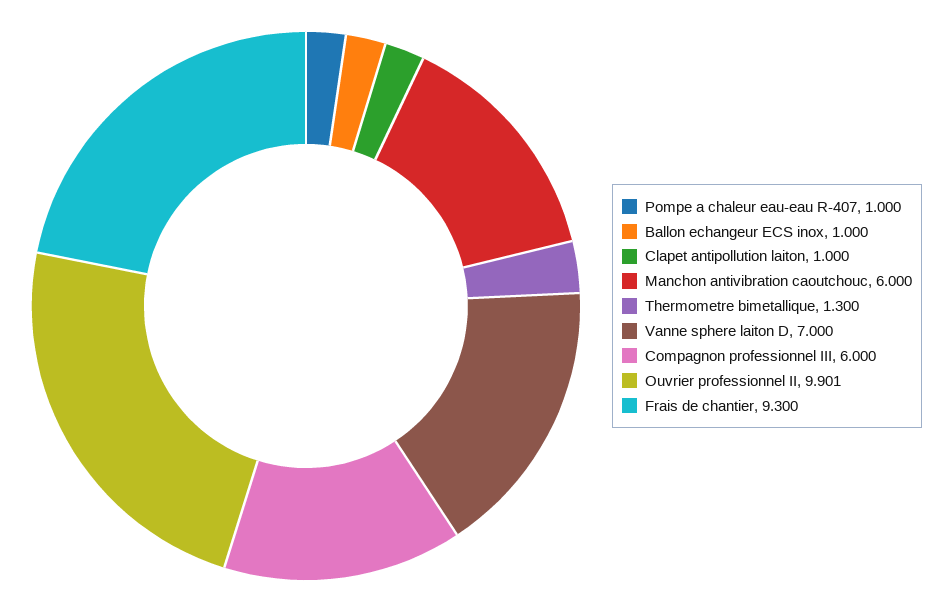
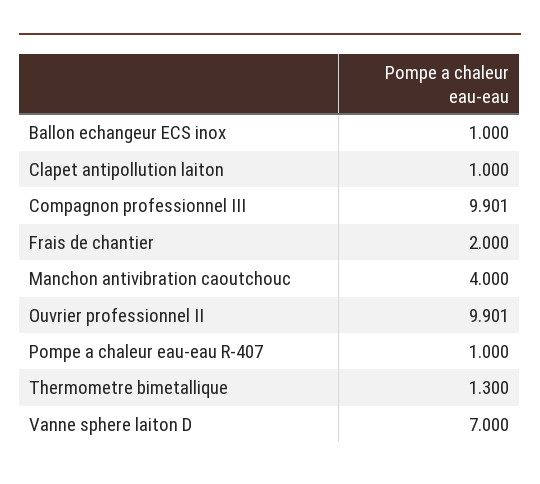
Manchon antivibration caoutchouc: 6 -> 4
Compagnon professionnel III: 6 -> 9.901
Frais de chantier: 9.3 -> 2

